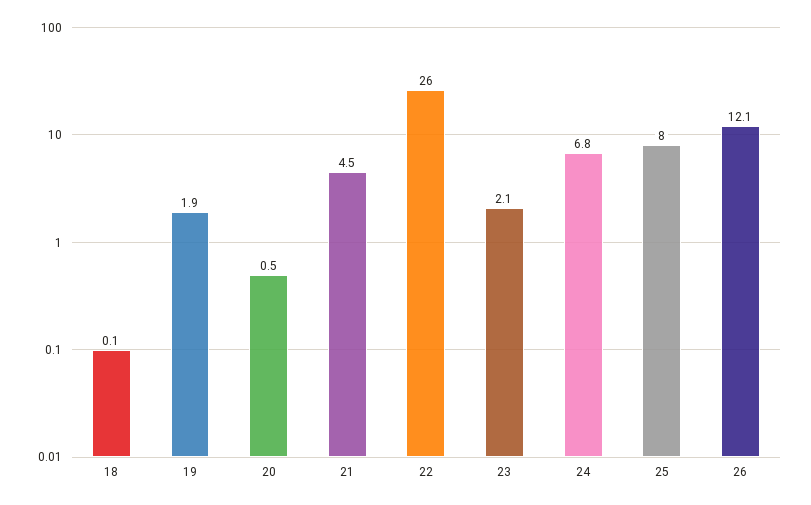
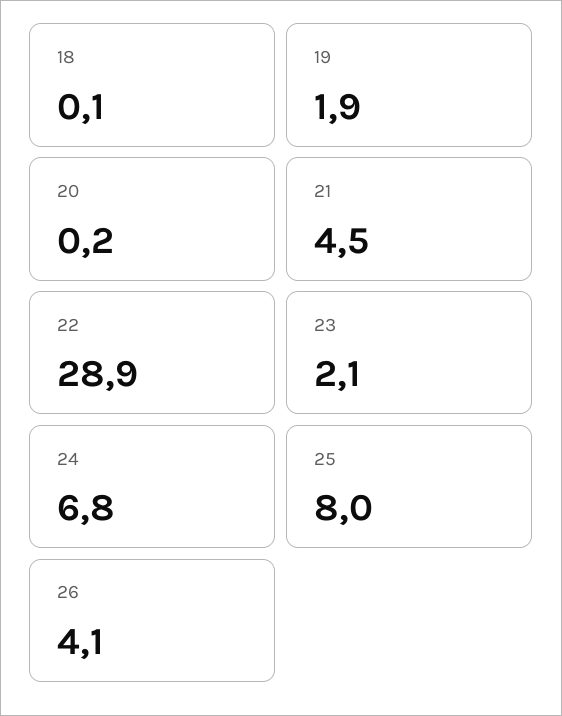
20: 0.5 -> 0.2
22: 26 -> 28.9
26: 12.1 -> 4.1

